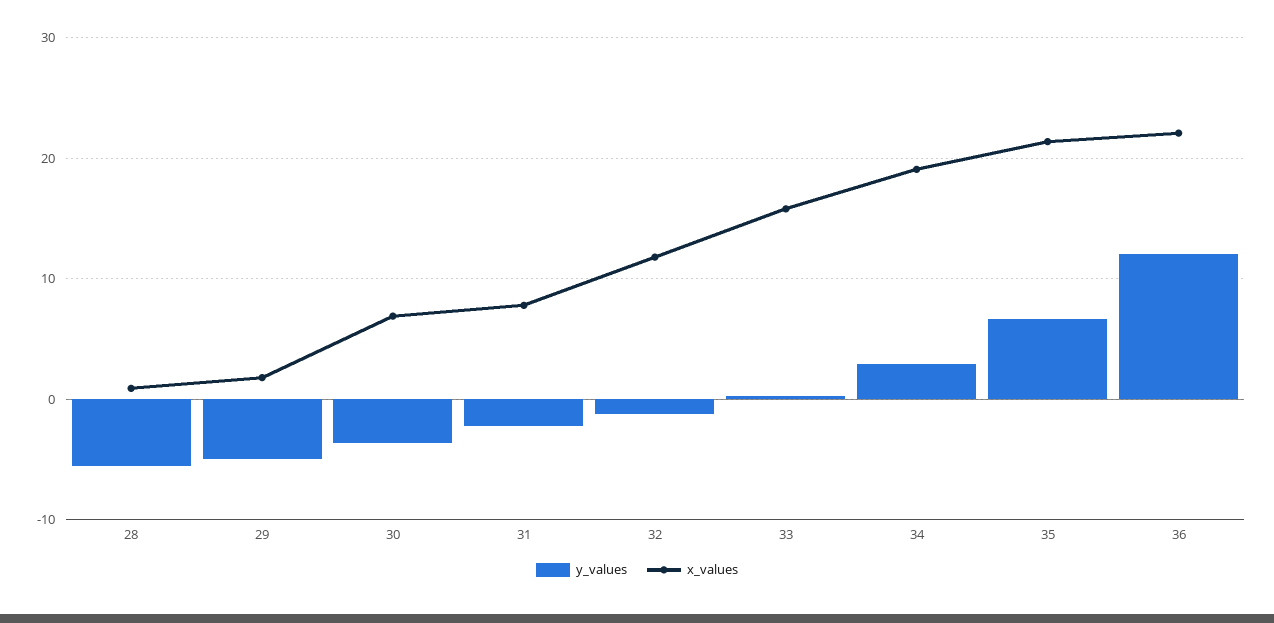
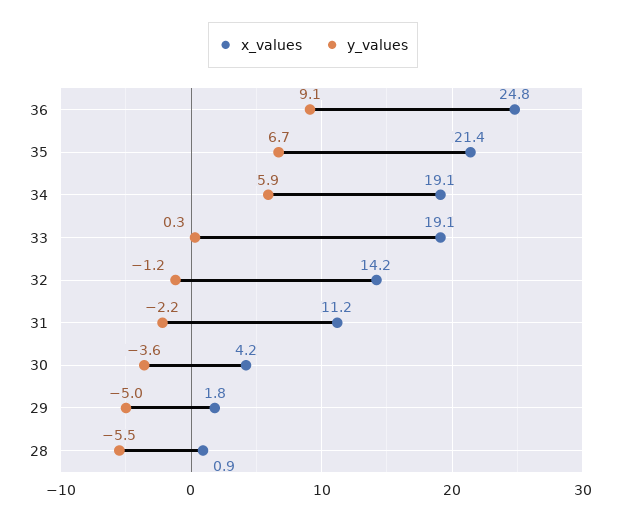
x_values, 30: 7 -> 4.2
x_values, 31: 8 -> 11.2
x_values, 32: 12 -> 14.2
x_values, 33: 16 -> 19.1
y_values, 34: 3 -> 5.9
y_values, 36: 12 -> 9.1
x_values, 36: 22 -> 24.8

